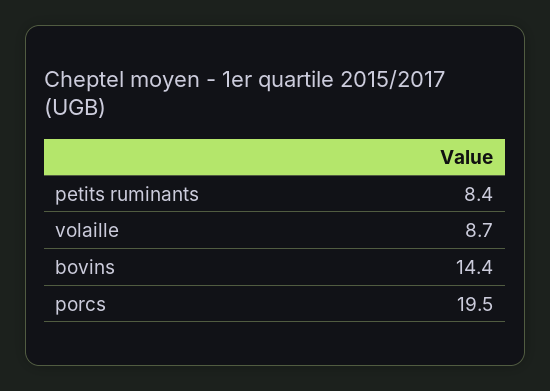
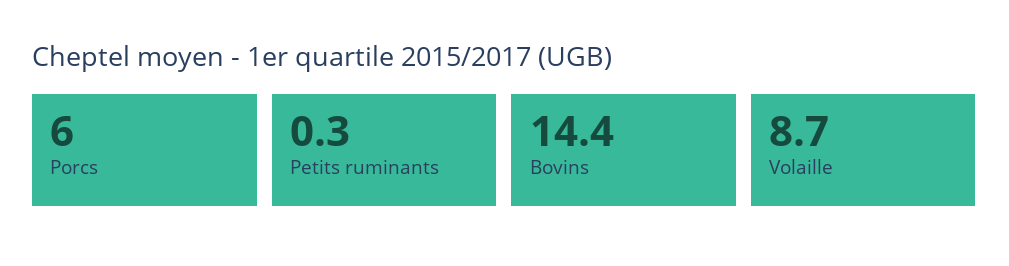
petits ruminants: 8.4 -> 0.3
porcs: 19.5 -> 6

